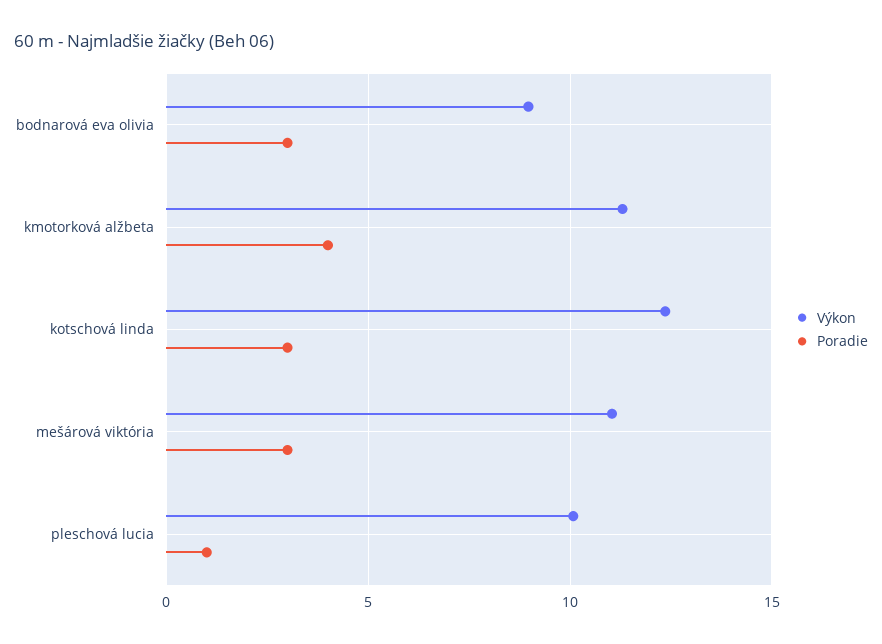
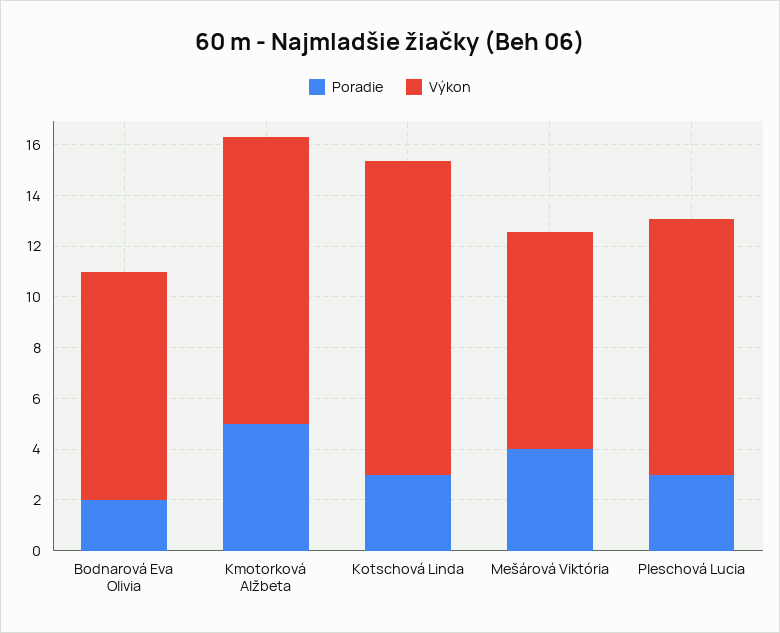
Poradie, bodnarová eva olivia: 3 -> 2
Poradie, kmotorková alžbeta: 4 -> 5
Výkon, mešárová viktória: 11 -> 8.5
Poradie, mešárová viktória: 3 -> 4
Poradie, pleschová lucia: 1 -> 3

